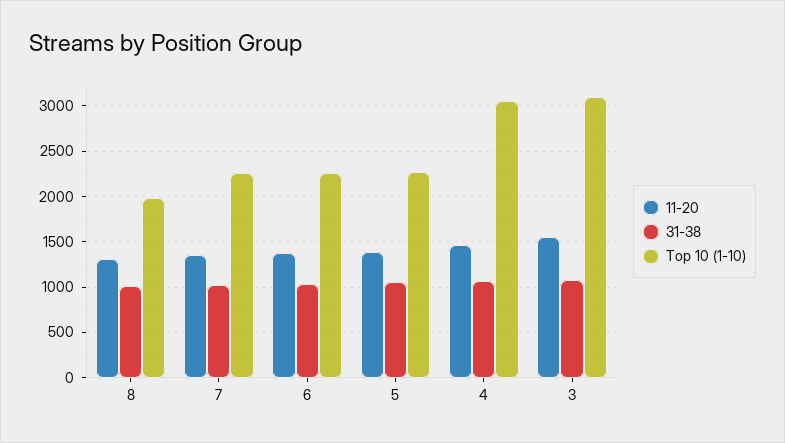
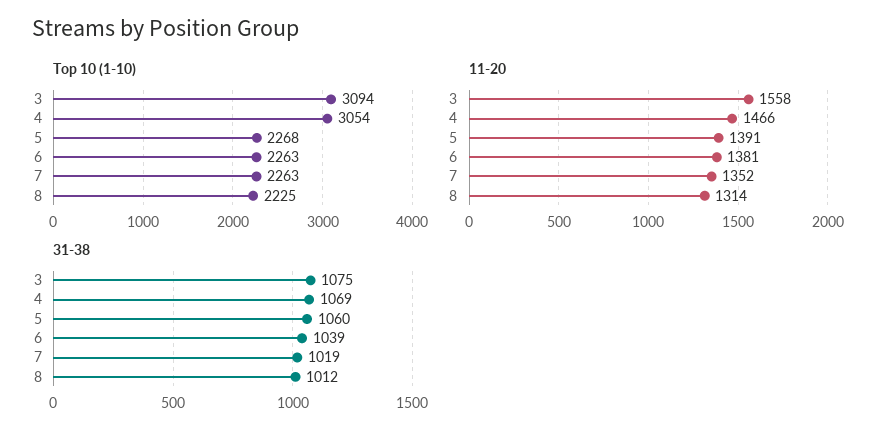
Top 10 (1-10), 8: 2000 -> 2225

